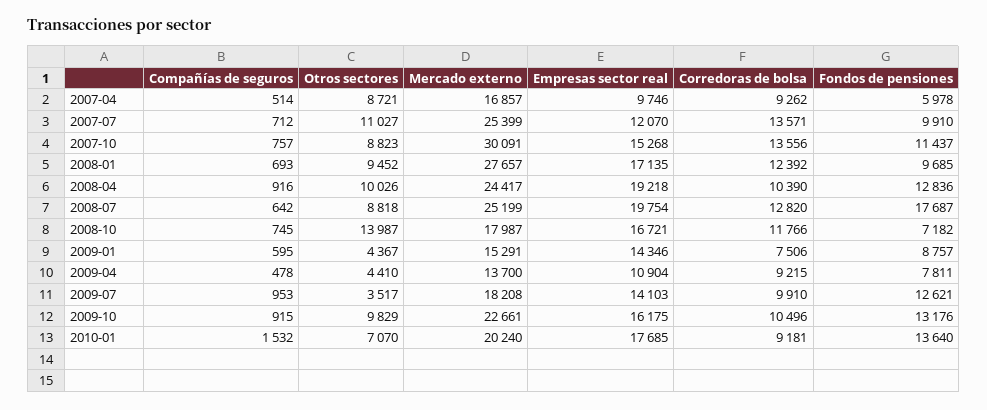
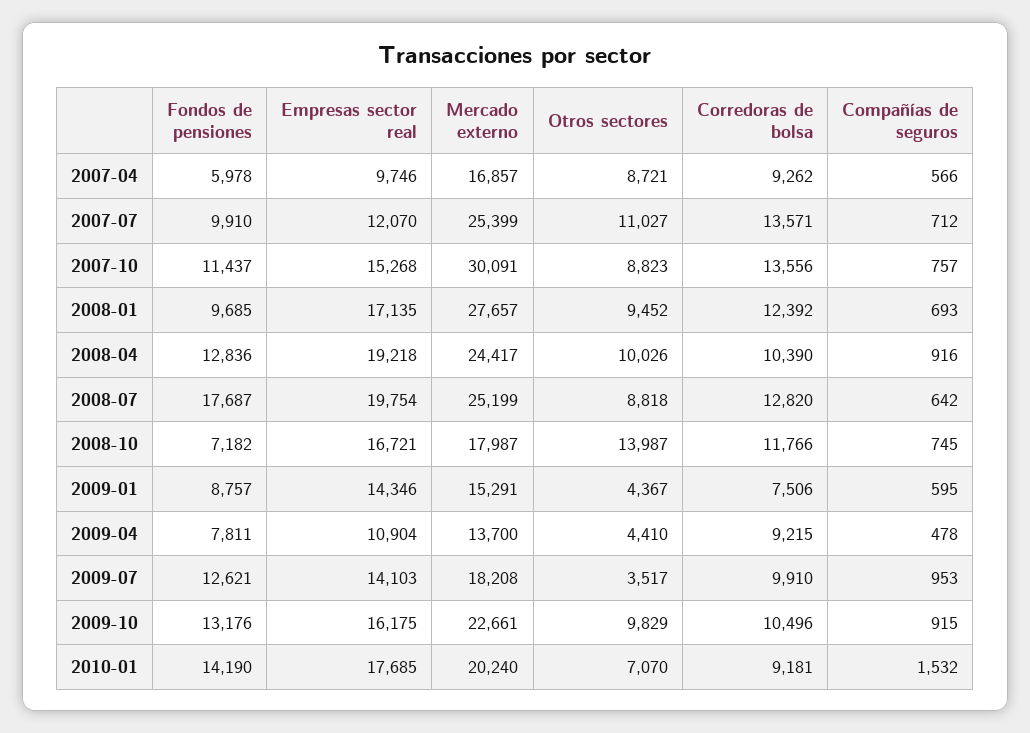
Compañías de seguros, 2007-04: 514 -> 566
Fondos de pensiones, 2010-01: 13640 -> 14190

